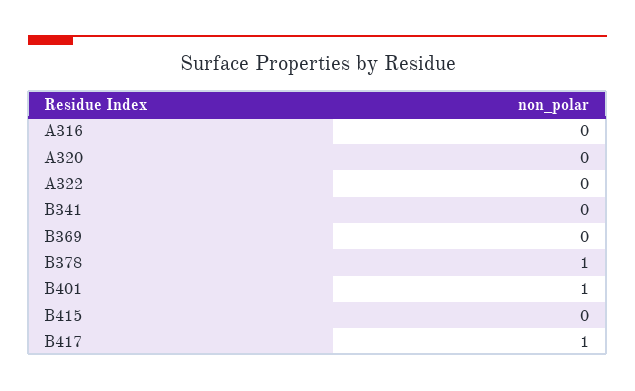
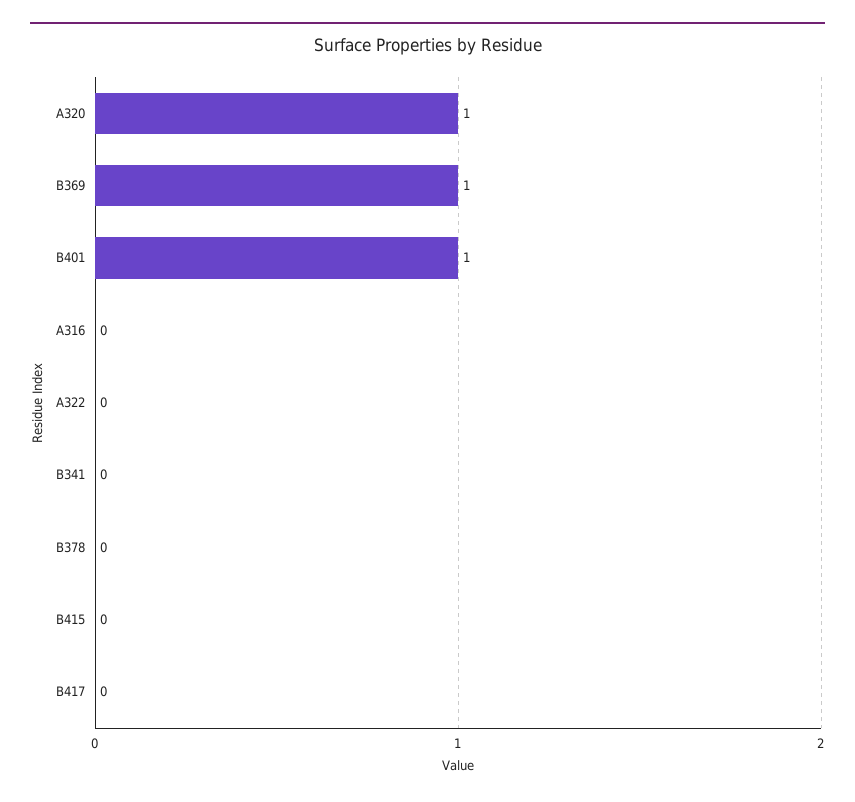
A320: 0 -> 1
B369: 0 -> 1
B378: 1 -> 0
B417: 1 -> 0

